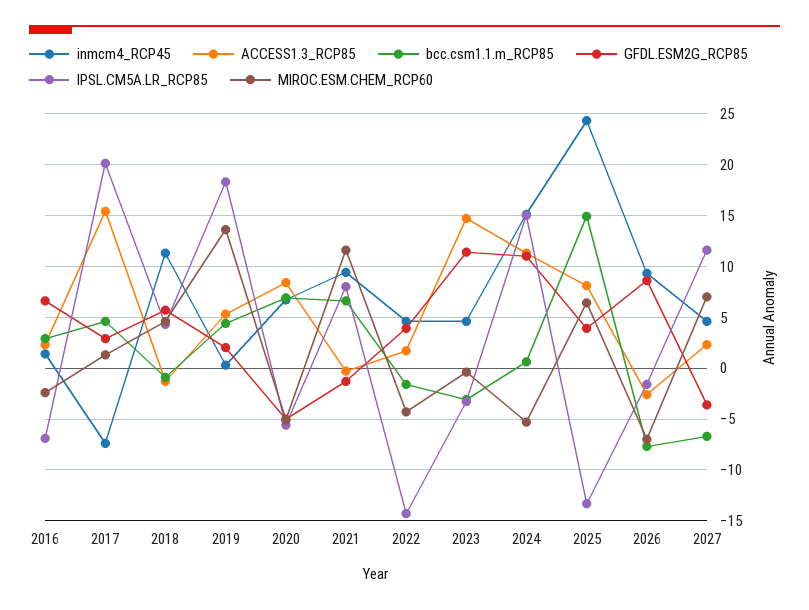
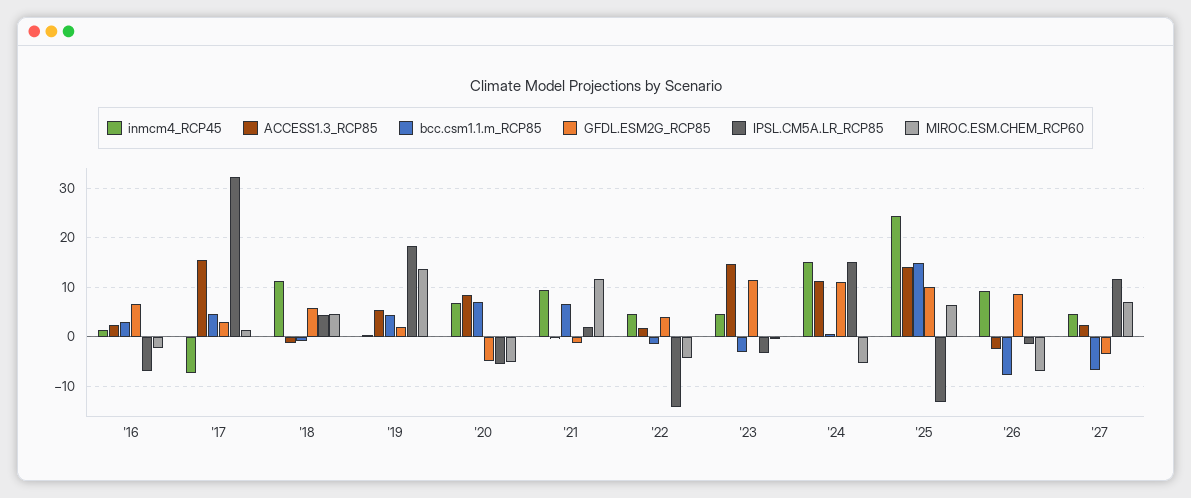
IPSL.CM5A.LR_RCP85, 2017: 20 -> 32
IPSL.CM5A.LR_RCP85, 2021: 8 -> 2
ACCESS1.3_RCP85, 2025: 8 -> 14
GFDL.ESM2G_RCP85, 2025: 4 -> 10

